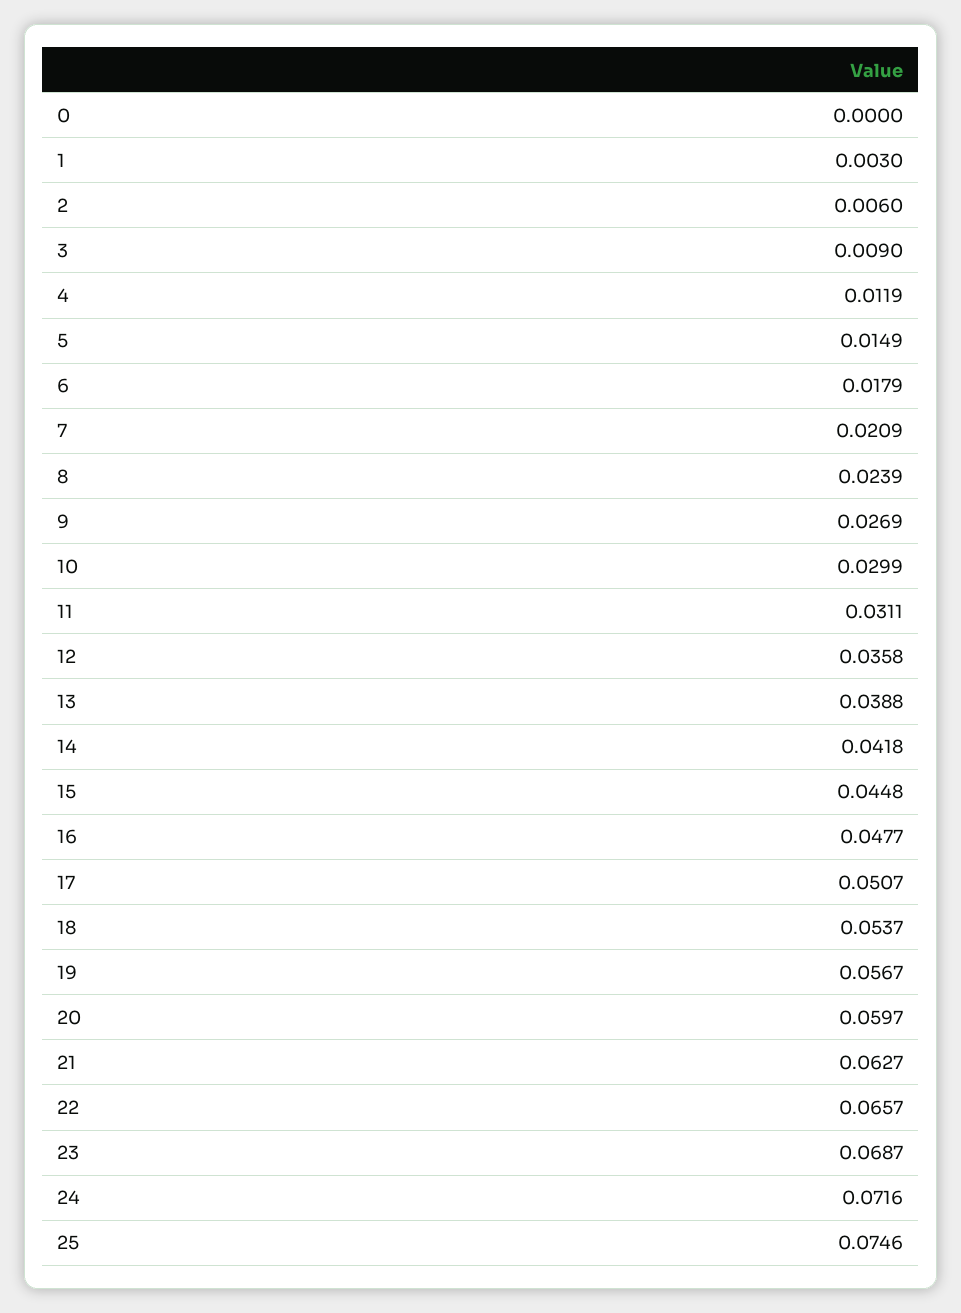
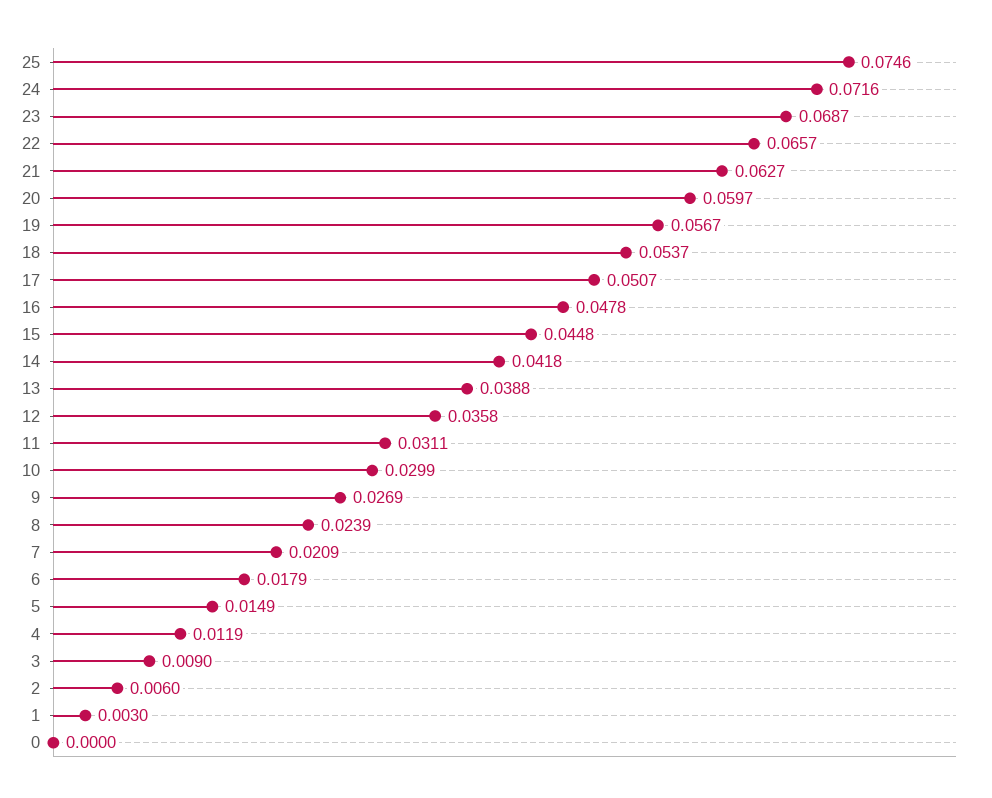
16: 0.0477 -> 0.0478

